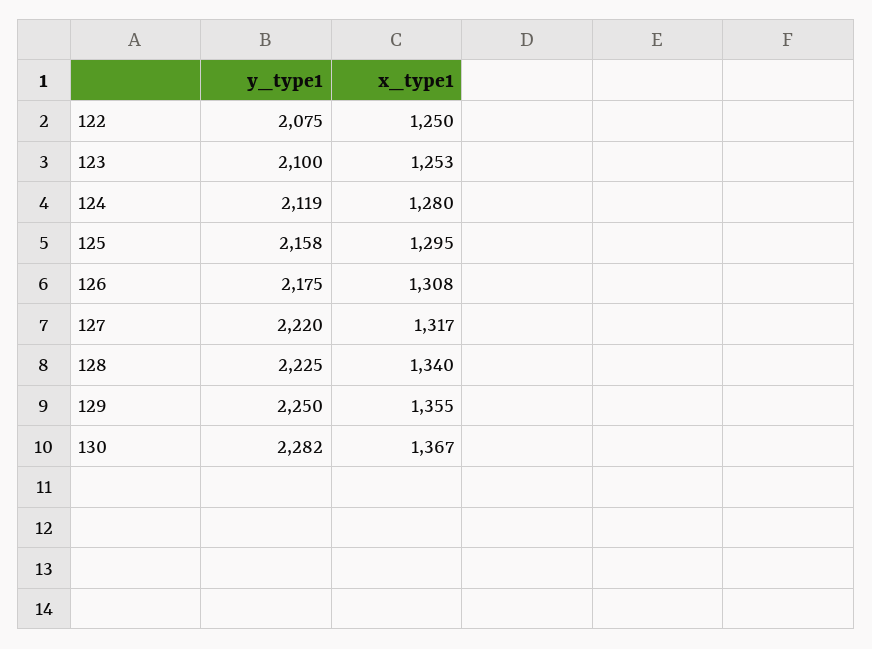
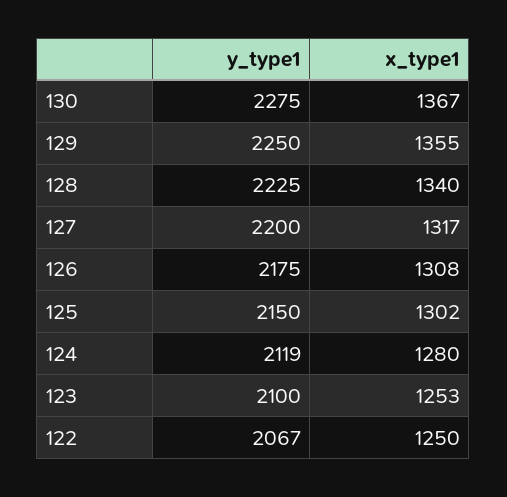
y_type1, 122: 2075 -> 2067
y_type1, 125: 2158 -> 2150
x_type1, 125: 1295 -> 1302
y_type1, 127: 2220 -> 2200
y_type1, 130: 2282 -> 2275

